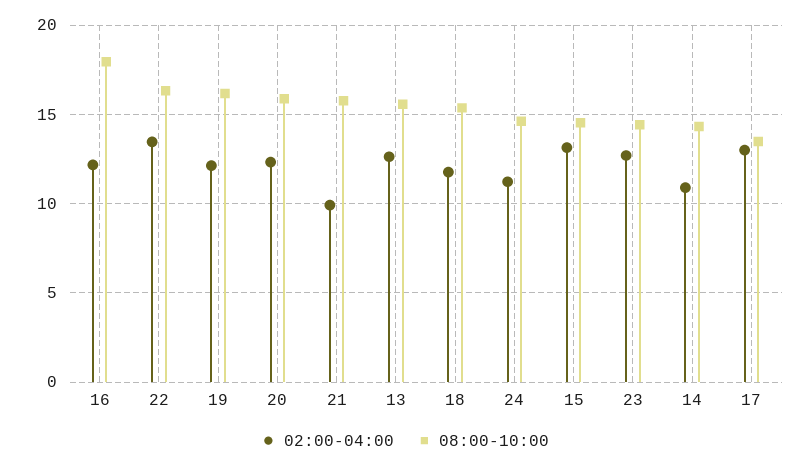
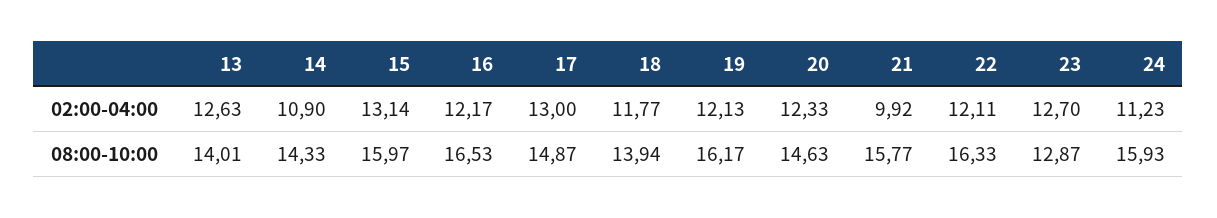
08:00-10:00, 16: 18 -> 16.53
02:00-04:00, 22: 13.5 -> 12.11
08:00-10:00, 20: 16 -> 14.63
08:00-10:00, 13: 15.5 -> 14.01
08:00-10:00, 18: 15.5 -> 13.94
08:00-10:00, 24: 14.5 -> 15.93
08:00-10:00, 15: 14.5 -> 15.97
08:00-10:00, 23: 14.5 -> 12.87
08:00-10:00, 17: 13.5 -> 14.87

